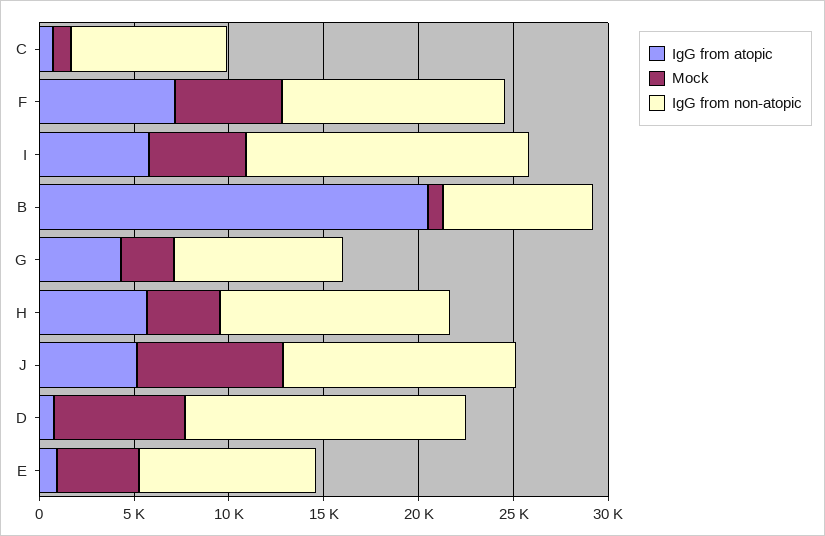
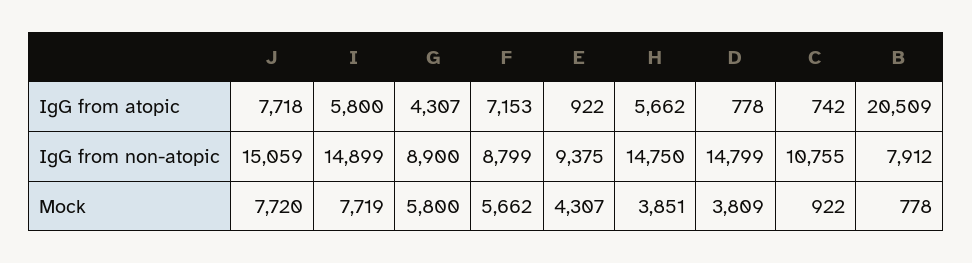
IgG from non-atopic, C: 8000 -> 10755
IgG from non-atopic, F: 12000 -> 8799
Mock, I: 5000 -> 7719
Mock, G: 3000 -> 5800
IgG from non-atopic, H: 12000 -> 14750
IgG from atopic, J: 5000 -> 7718
IgG from non-atopic, J: 12000 -> 15059
Mock, D: 7000 -> 3809

